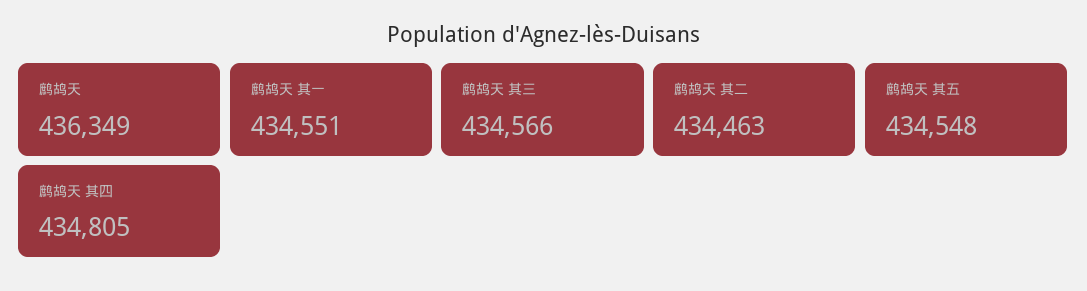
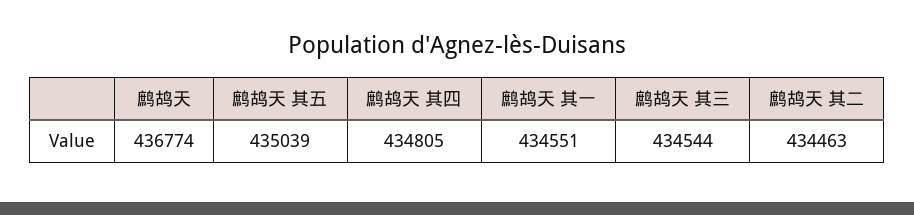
鹧鸪天: 436349 -> 436774
鹧鸪天 其三: 434566 -> 434544
鹧鸪天 其五: 434548 -> 435039

